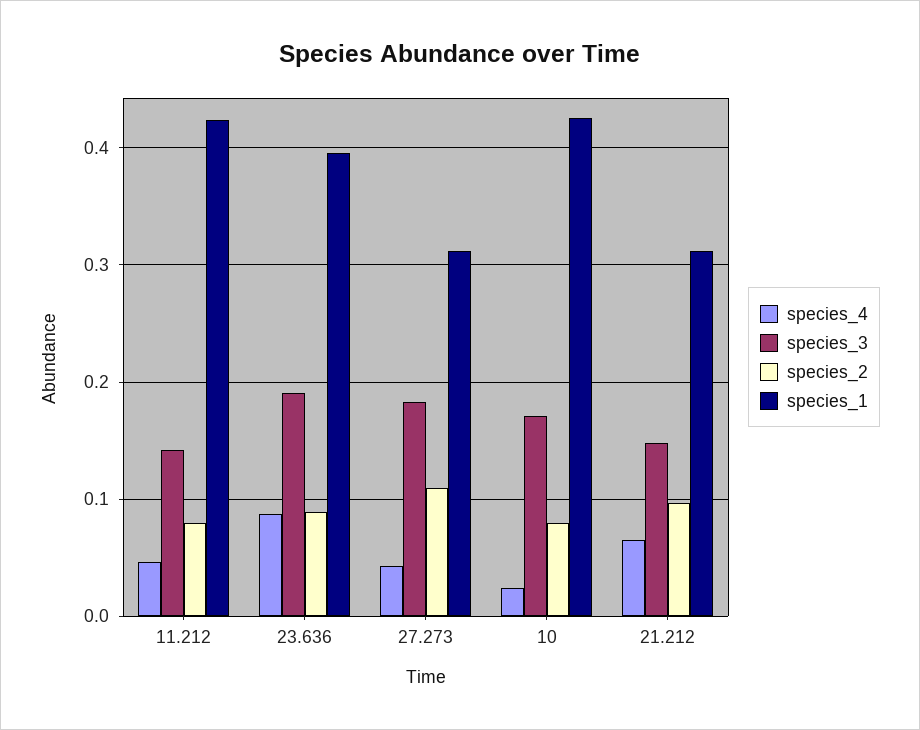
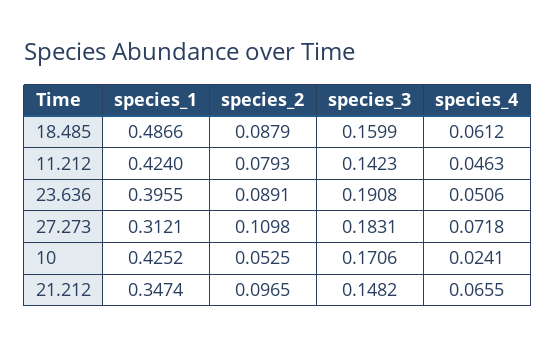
species_4, 23.636: 0.09 -> 0.0506
species_4, 27.273: 0.04 -> 0.0718
species_2, 10: 0.08 -> 0.0525
species_1, 21.212: 0.31 -> 0.3474
species_1, 18.485: none -> 0.4866
species_2, 18.485: none -> 0.0879
species_3, 18.485: none -> 0.1599
species_4, 18.485: none -> 0.0612

